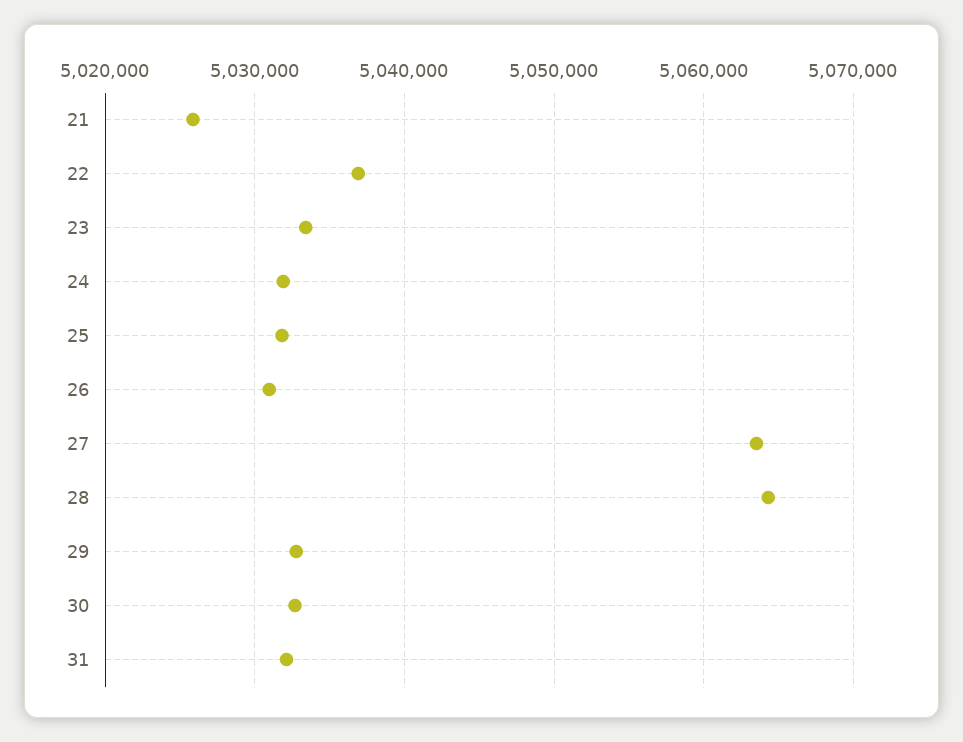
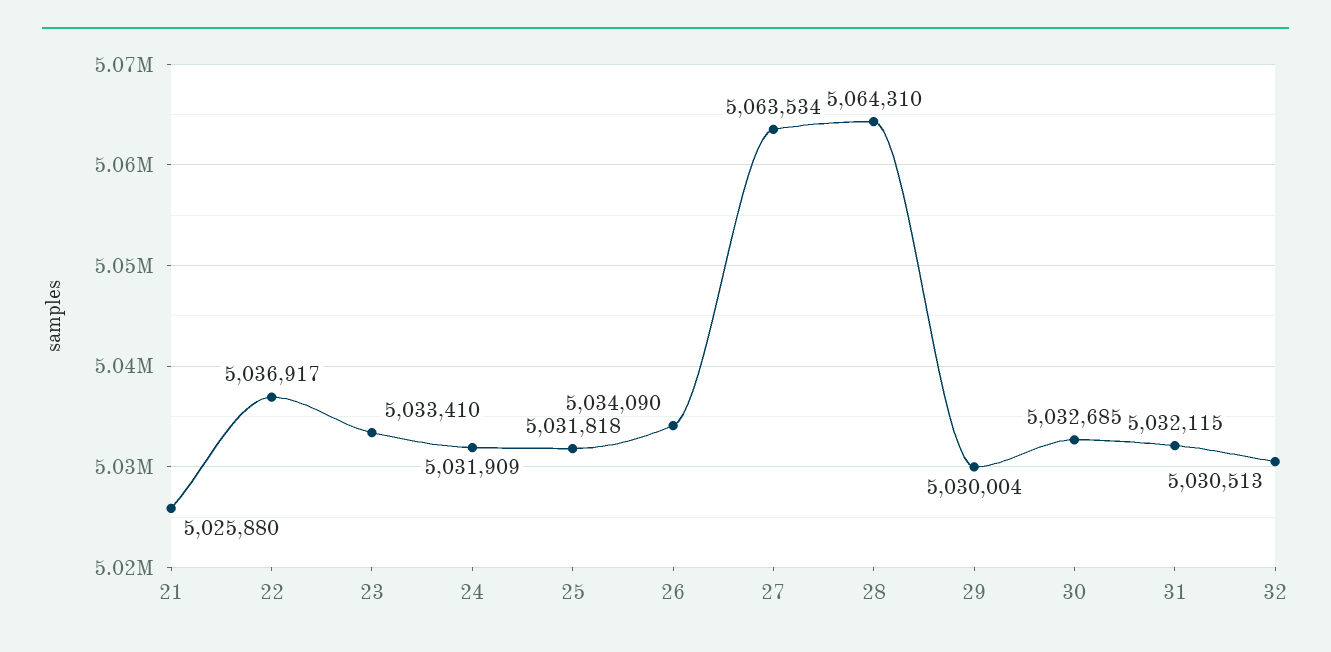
26: 5031000 -> 5034090
29: 5033000 -> 5030004
32: none -> 5030513

